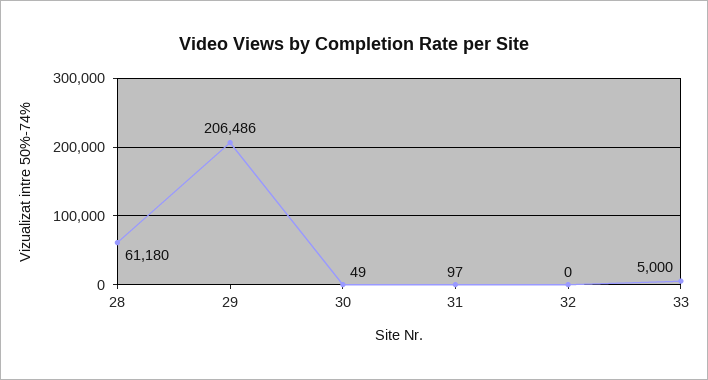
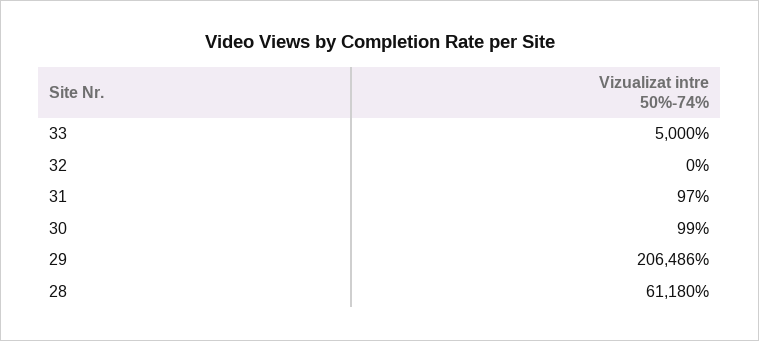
30: 49 -> 99

